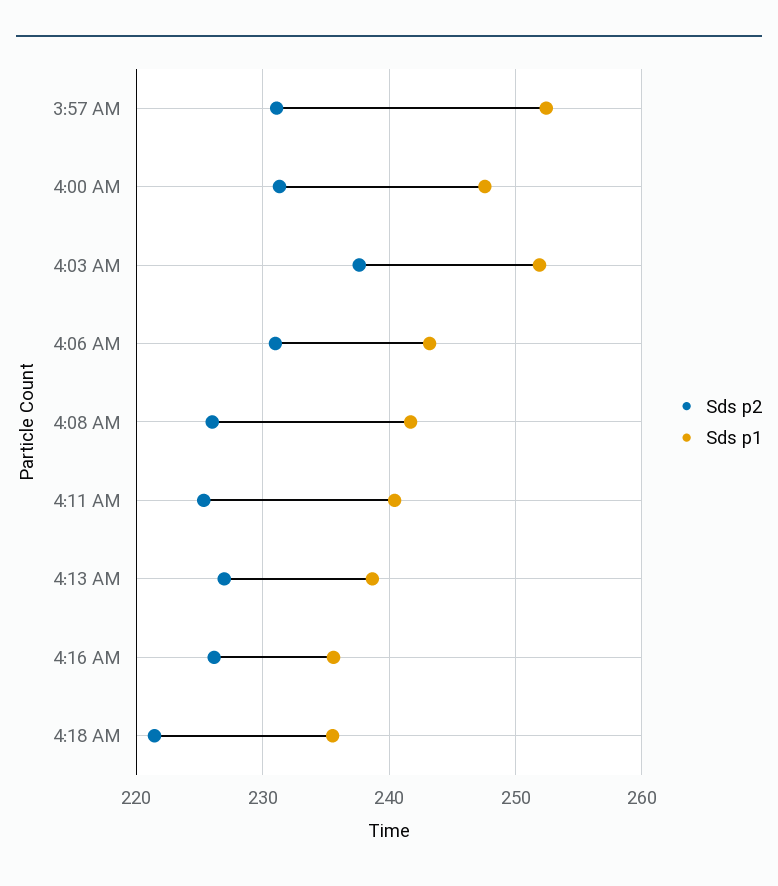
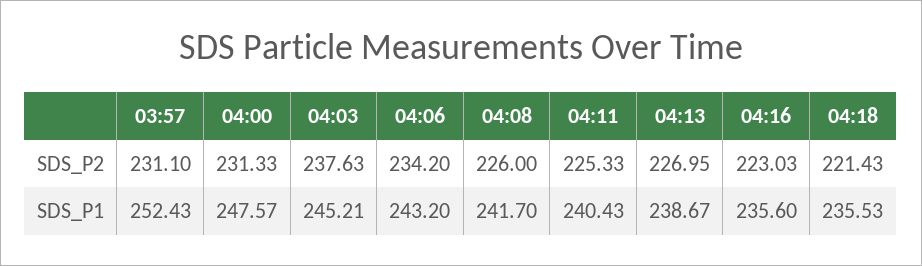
Sds p1, 4:03 AM: 252 -> 245.21
Sds p2, 4:06 AM: 231 -> 234.2
Sds p2, 4:16 AM: 226 -> 223.03

